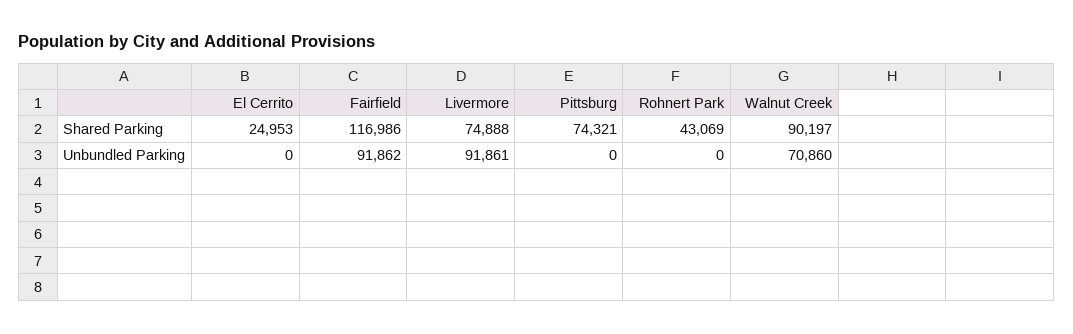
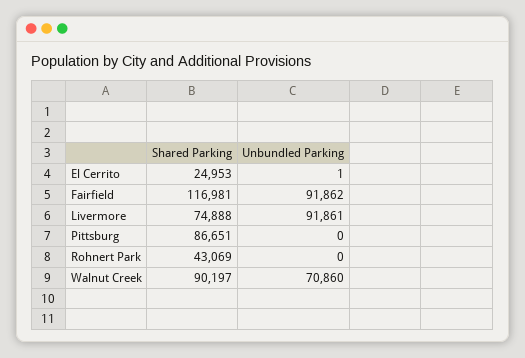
Fairfield, Shared Parking: 116986 -> 116981
Pittsburg, Shared Parking: 74321 -> 86651
El Cerrito, Unbundled Parking: 0 -> 1

